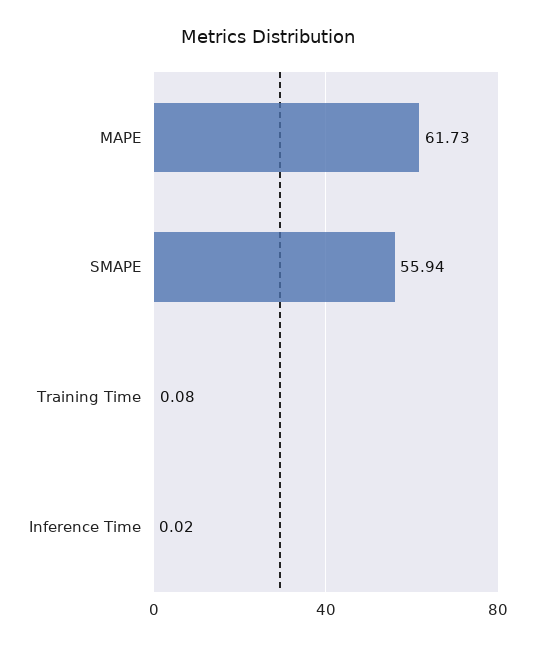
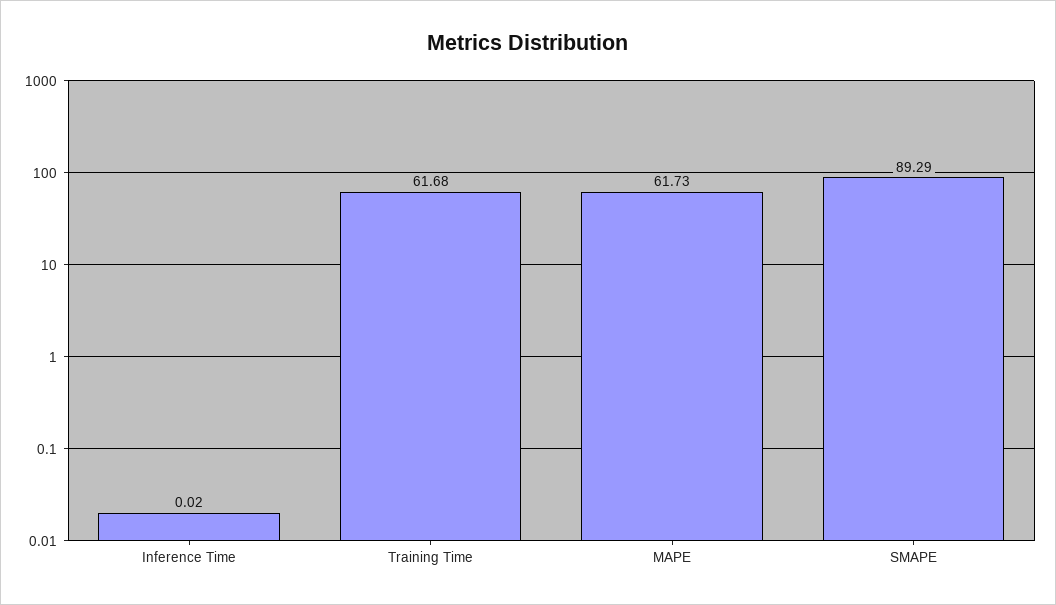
SMAPE: 55.94 -> 89.29
Training Time: 0.08 -> 61.68

